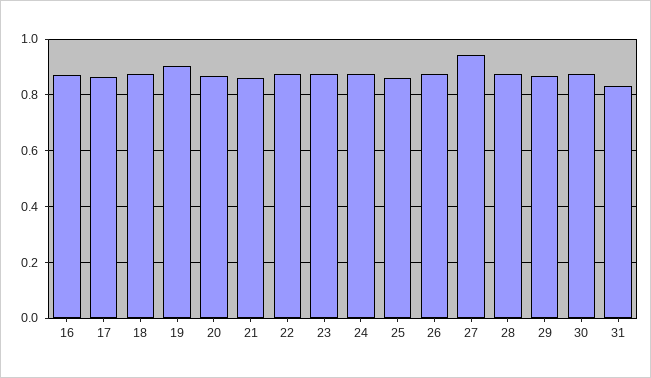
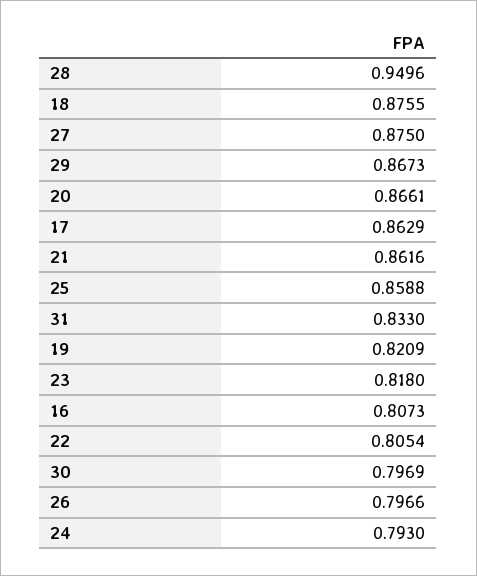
16: 0.875 -> 0.8073
19: 0.9 -> 0.8209
22: 0.875 -> 0.8054
23: 0.875 -> 0.818
24: 0.875 -> 0.793
26: 0.875 -> 0.7966
27: 0.95 -> 0.875
28: 0.875 -> 0.9496
30: 0.875 -> 0.7969

